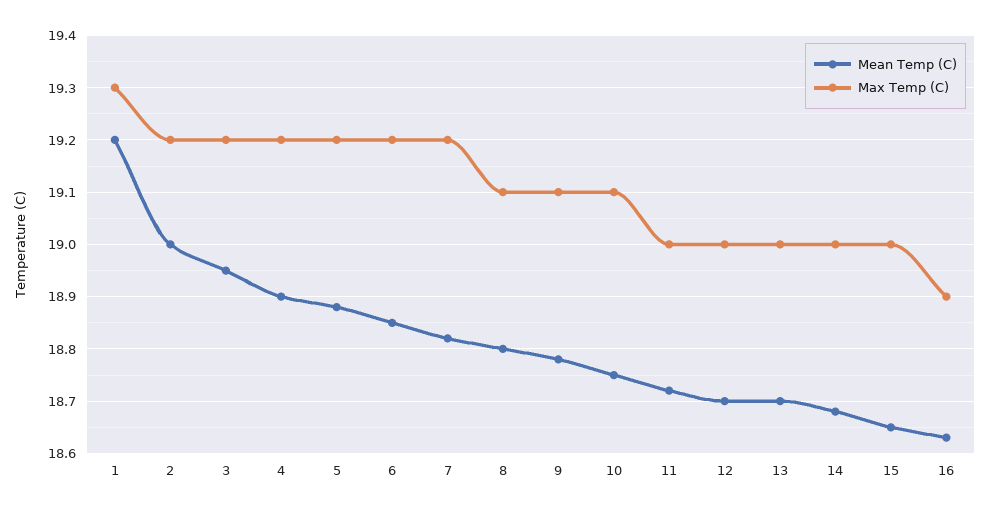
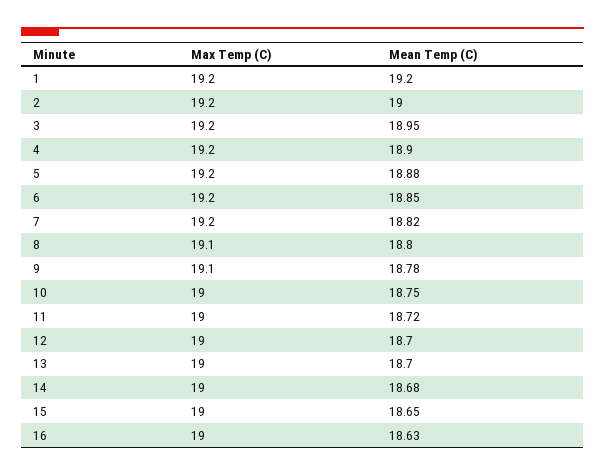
Max Temp (C), 1: 19.3 -> 19.2
Max Temp (C), 10: 19.1 -> 19
Max Temp (C), 16: 18.9 -> 19

